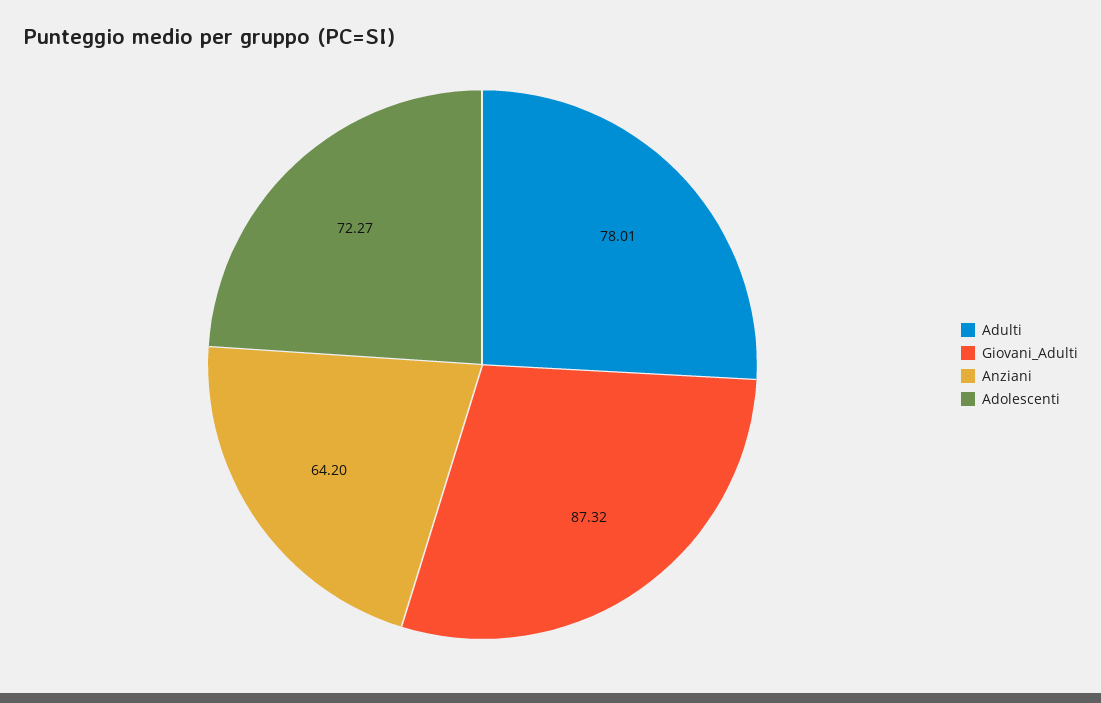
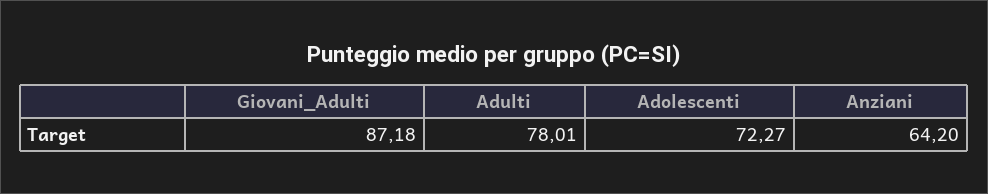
Giovani_Adulti: 87.32 -> 87.18

